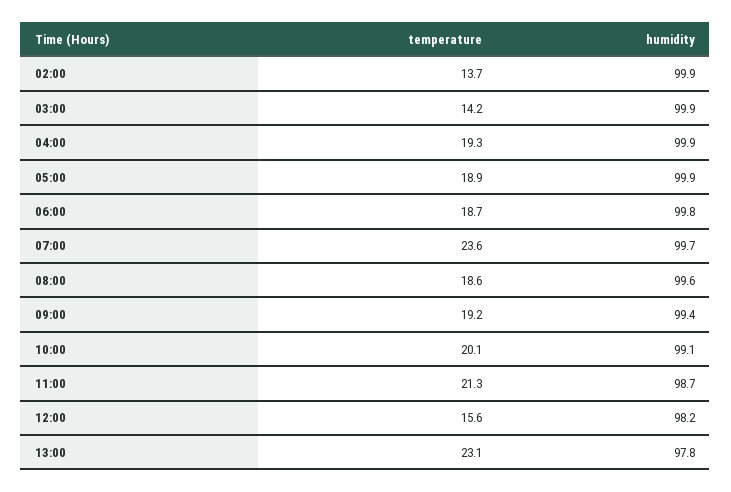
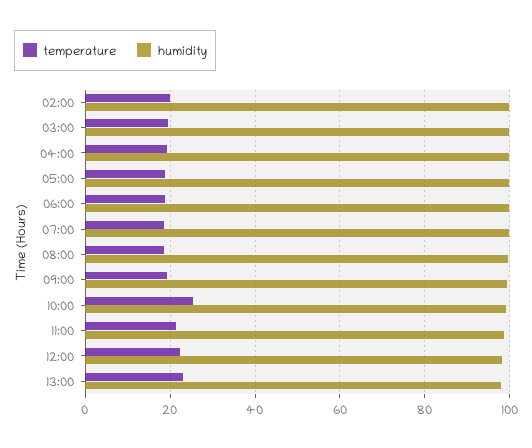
temperature, 02:00: 13.7 -> 20
temperature, 03:00: 14.2 -> 20
temperature, 07:00: 23.6 -> 18
temperature, 10:00: 20.1 -> 26
temperature, 12:00: 15.6 -> 22

